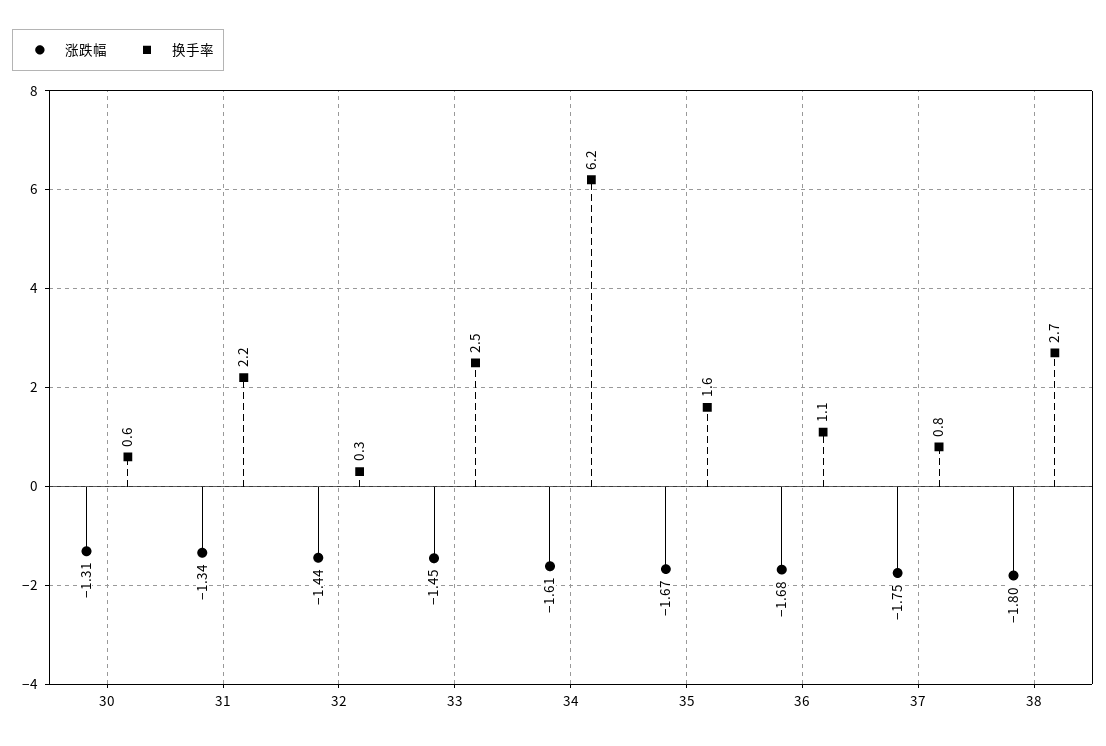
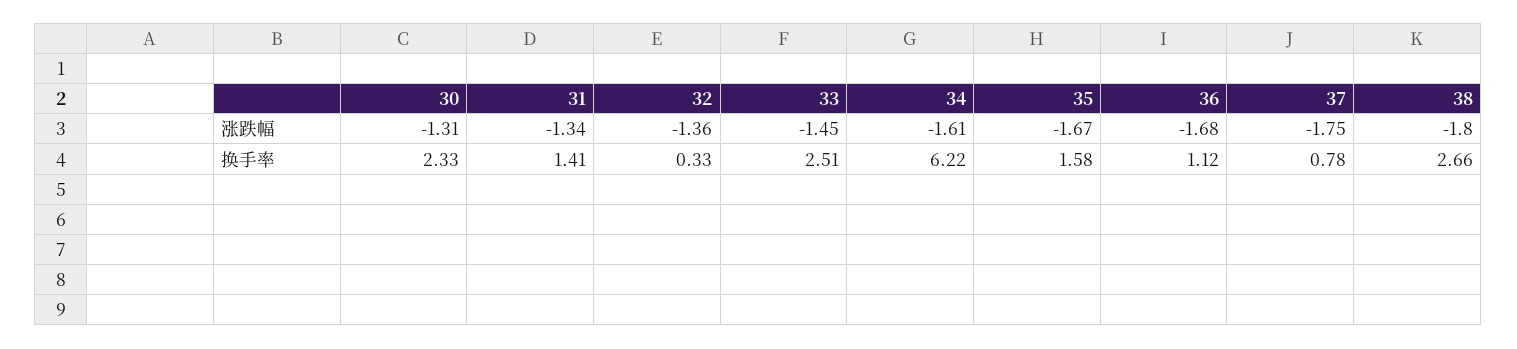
换手率, 30: 0.6 -> 2.33
换手率, 31: 2.2 -> 1.41
涨跌幅, 32: -1.44 -> -1.36

